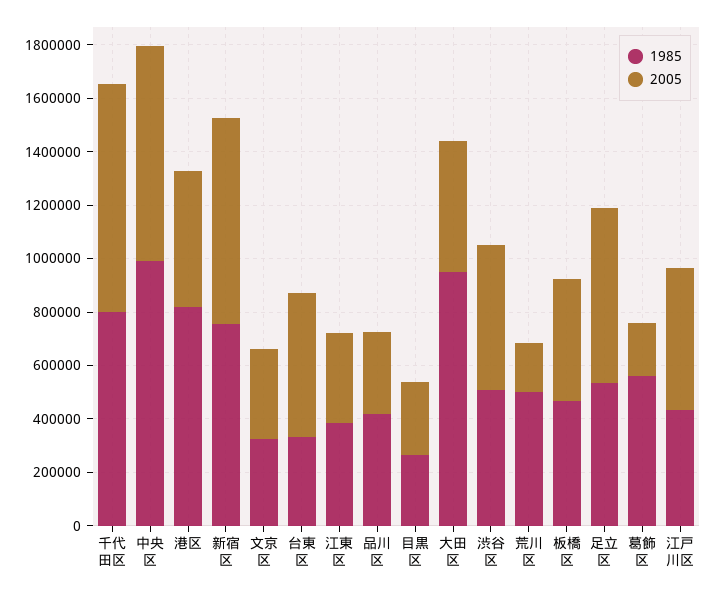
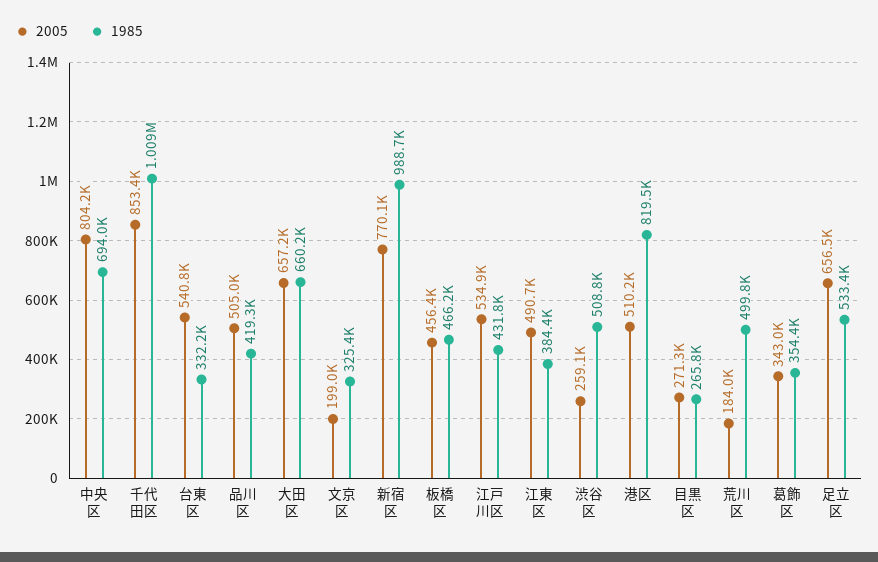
1985, 千代田区: 800000 -> 1009000
1985, 中央区: 1000000 -> 694000
1985, 新宿区: 750000 -> 988700
2005, 文京区: 350000 -> 199000
2005, 江東区: 350000 -> 490700
2005, 品川区: 300000 -> 505000
1985, 大田区: 950000 -> 660200
2005, 大田区: 500000 -> 657200
2005, 渋谷区: 550000 -> 259100
1985, 葛飾区: 550000 -> 354400
2005, 葛飾区: 200000 -> 343000

